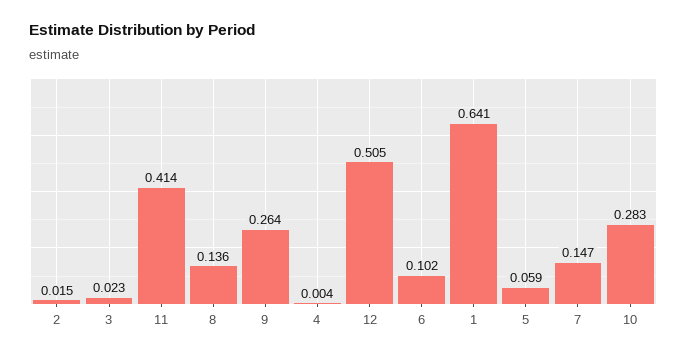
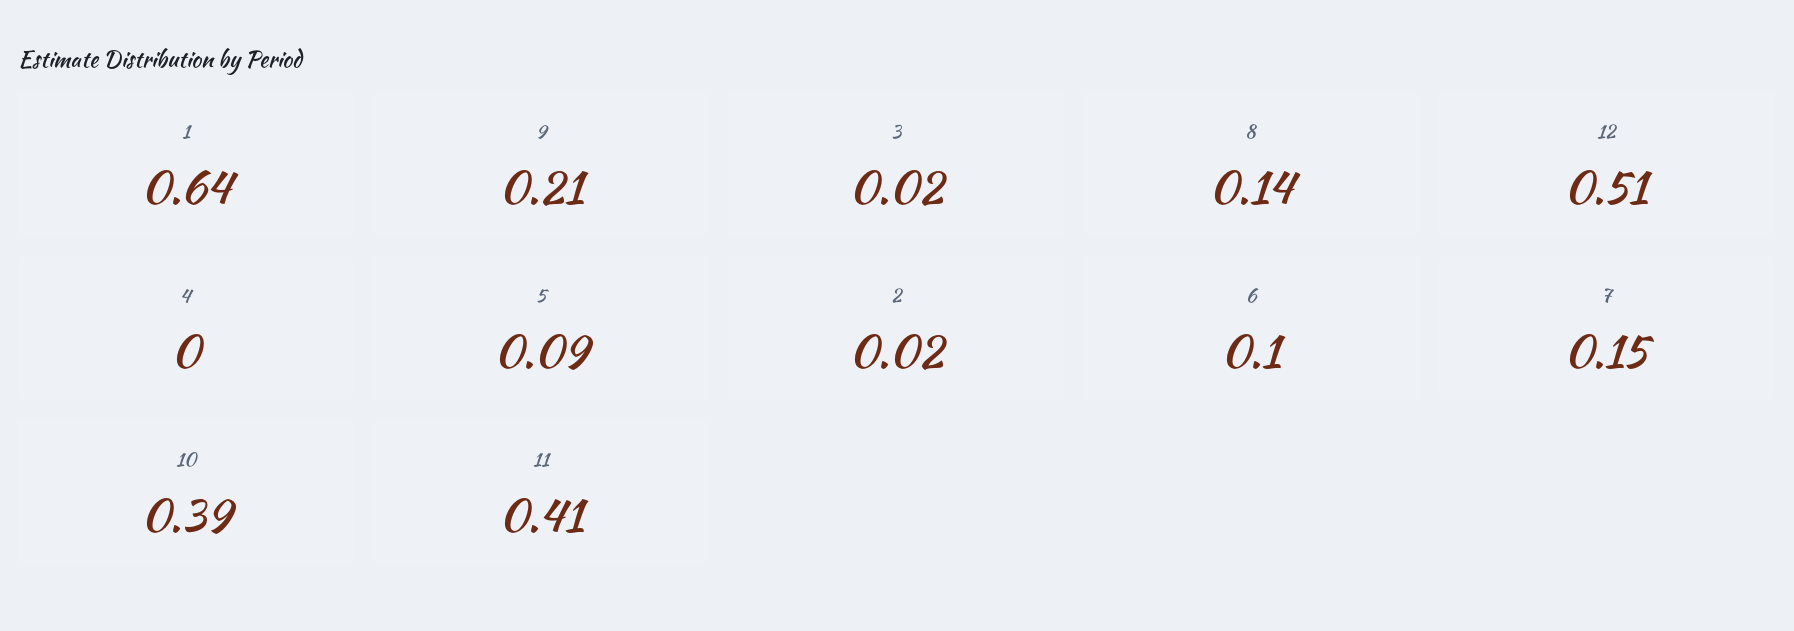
9: 0.264 -> 0.21
5: 0.059 -> 0.09
10: 0.283 -> 0.39

